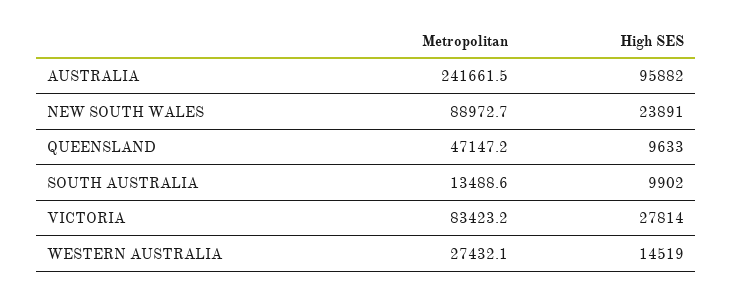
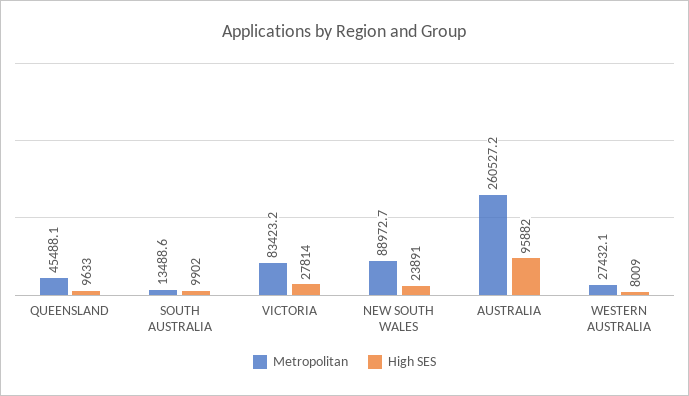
Metropolitan, AUSTRALIA: 241661.5 -> 260527.2
Metropolitan, QUEENSLAND: 47147.2 -> 45488.1
High SES, WESTERN AUSTRALIA: 14519 -> 8009

